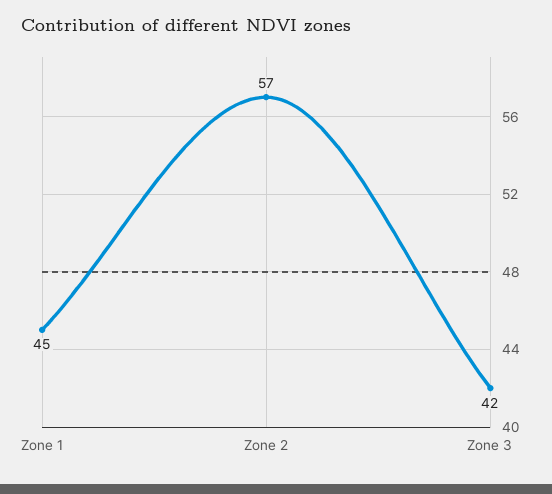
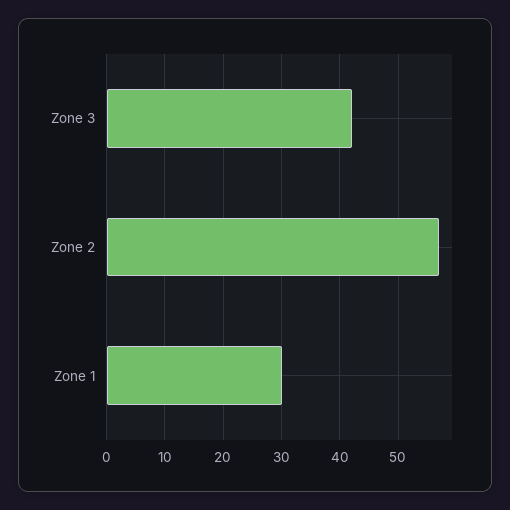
Zone 1: 45 -> 30

